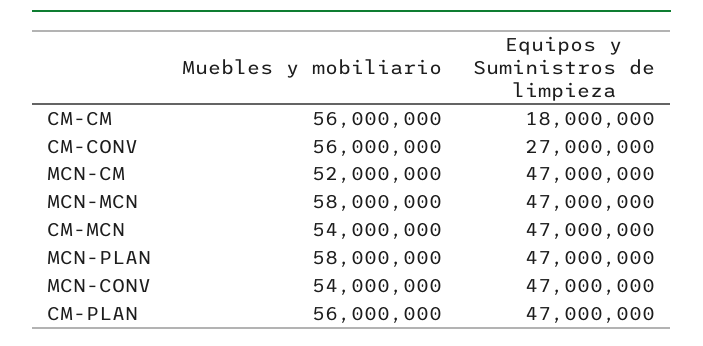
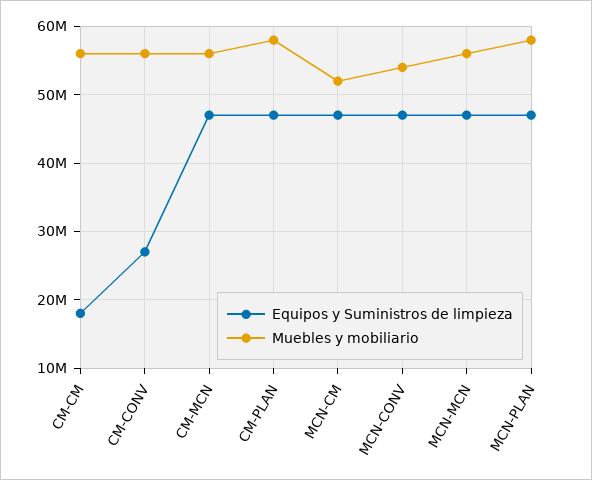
Muebles y mobiliario, MCN-MCN: 58000000 -> 56000000
Muebles y mobiliario, CM-MCN: 54000000 -> 56000000
Muebles y mobiliario, CM-PLAN: 56000000 -> 58000000

